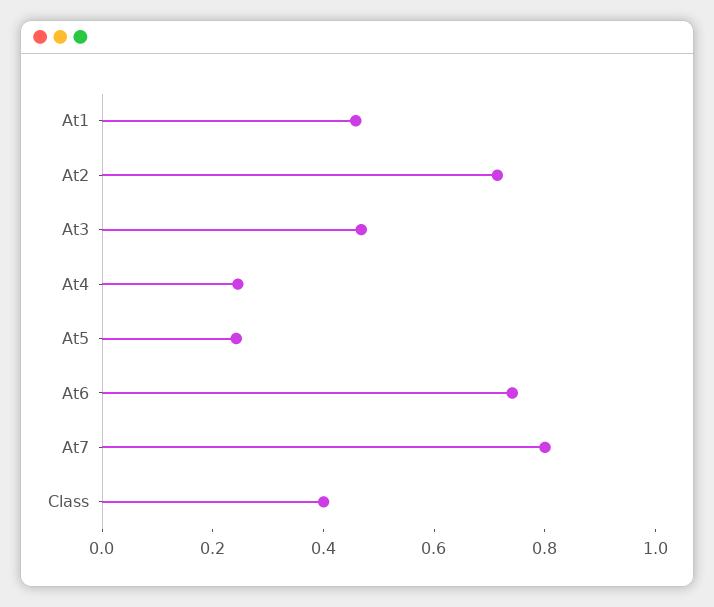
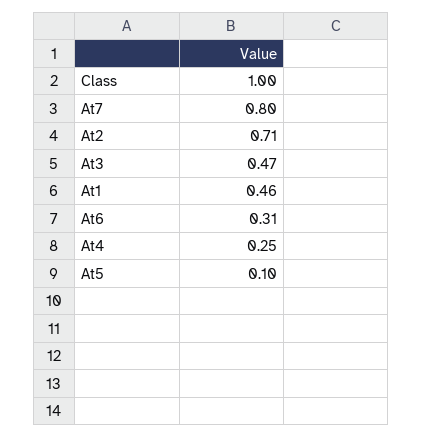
At5: 0.25 -> 0.1
At6: 0.75 -> 0.31
Class: 0.4 -> 1

